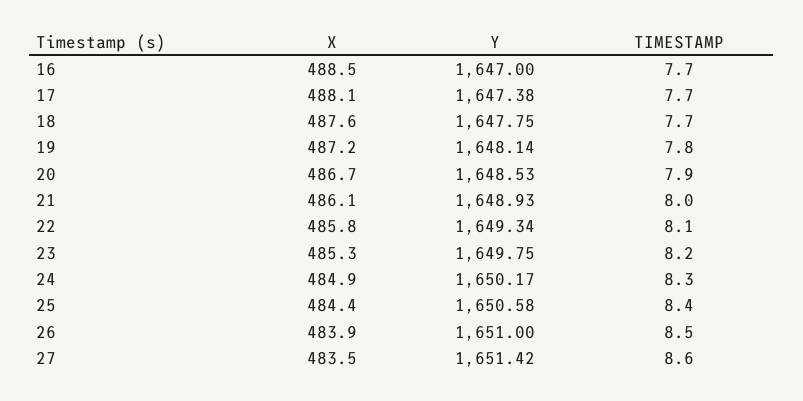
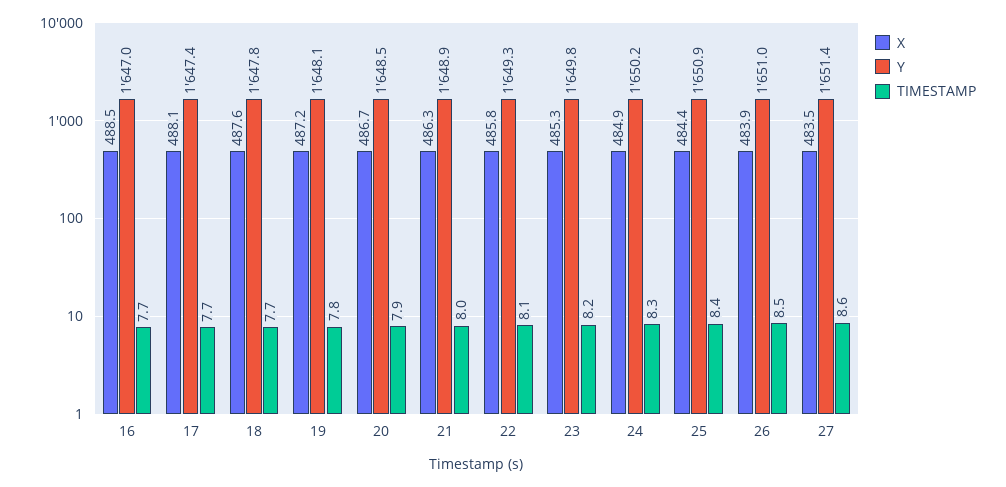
X, 21: 486.1 -> 486.3
Y, 25: 1650.58 -> 1650.9

